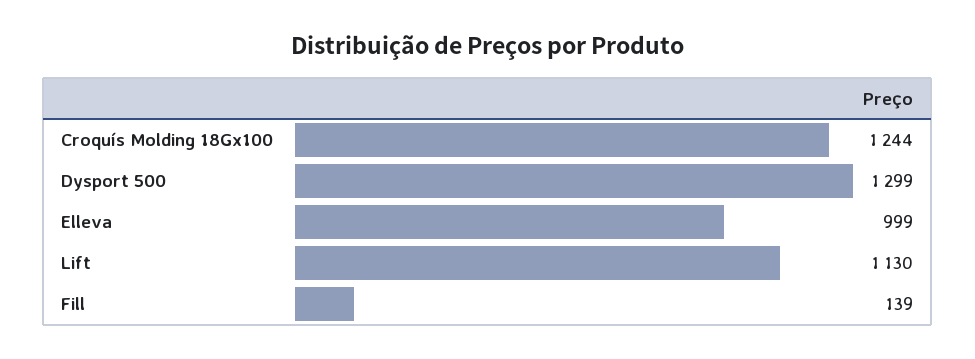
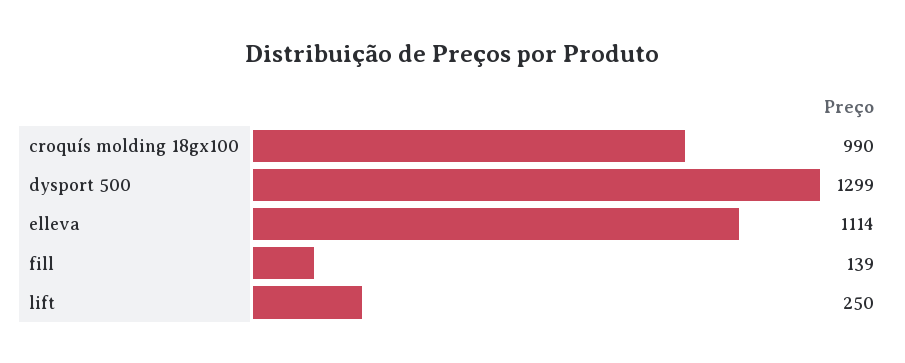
Croquís Molding 18Gx100: 1244 -> 990
Elleva: 999 -> 1114
Lift: 1130 -> 250

